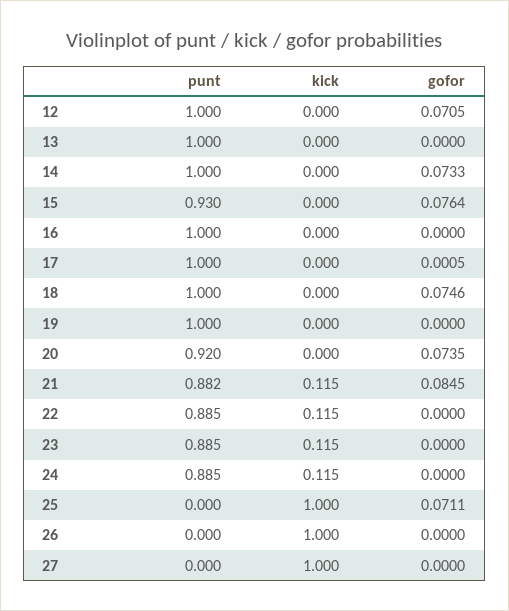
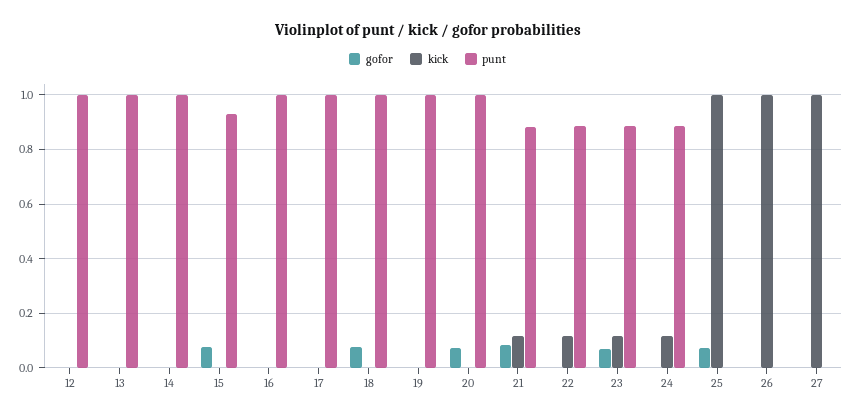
gofor, 12: 0.0705 -> 0
gofor, 14: 0.0733 -> 0
punt, 20: 0.92 -> 1
gofor, 23: 0 -> 0.075

